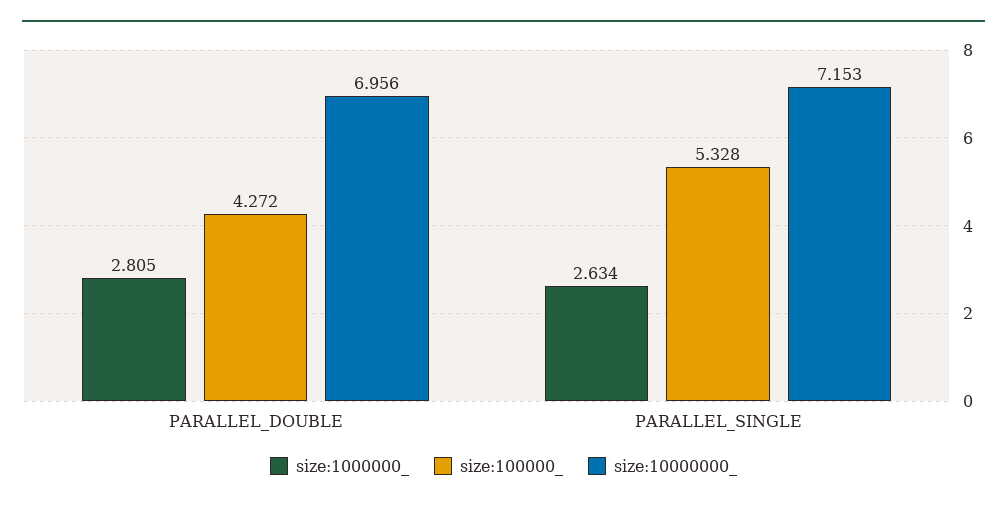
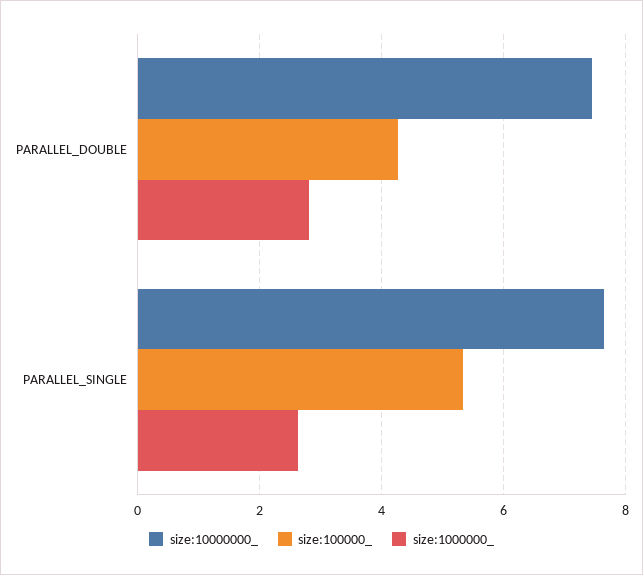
size:10000000_, PARALLEL_DOUBLE: 6.956 -> 7.4
size:10000000_, PARALLEL_SINGLE: 7.153 -> 7.6

